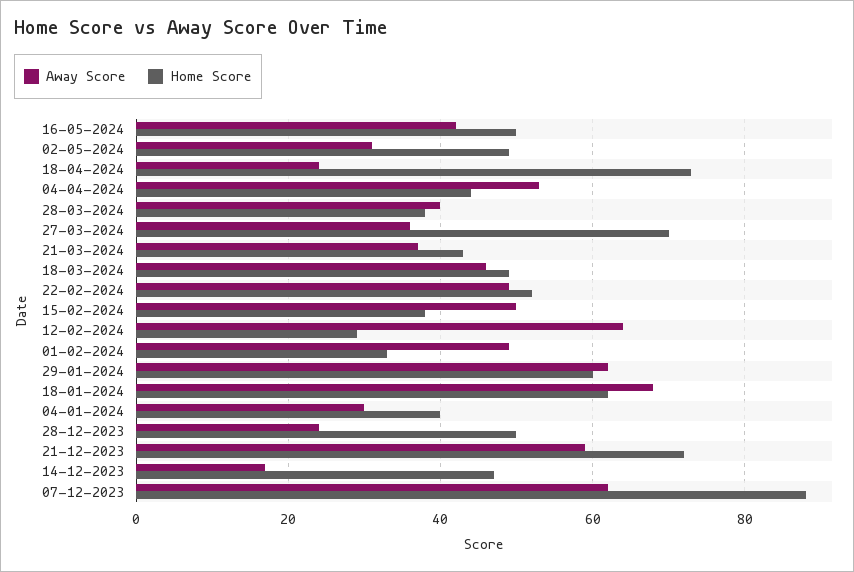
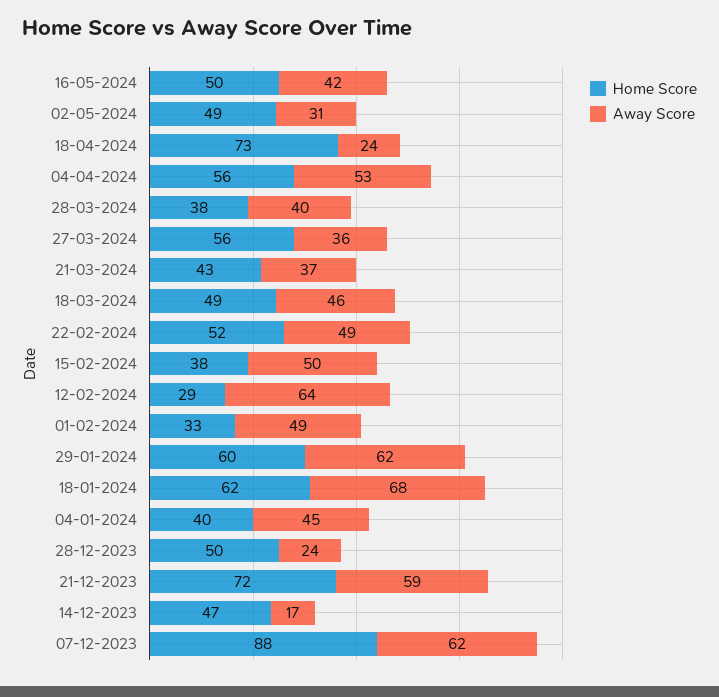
Home Score, 04-04-2024: 45 -> 56
Home Score, 27-03-2024: 70 -> 56
Away Score, 04-01-2024: 30 -> 45

